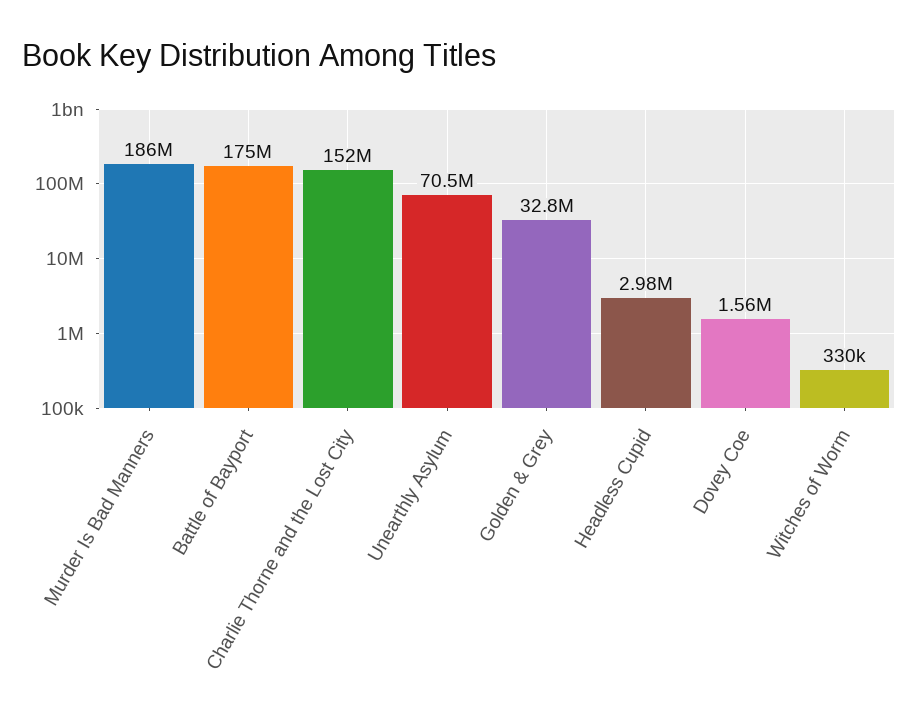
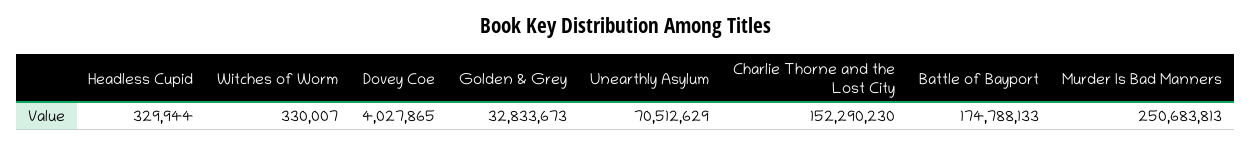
Murder Is Bad Manners: 186000000 -> 250683813
Headless Cupid: 2980000 -> 329944
Dovey Coe: 1560000 -> 4027865

